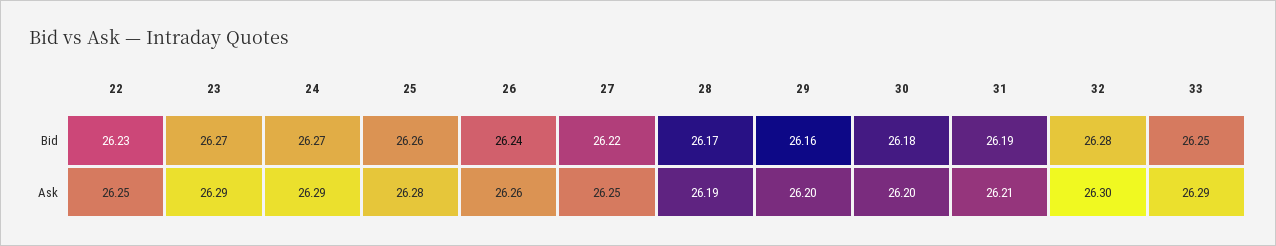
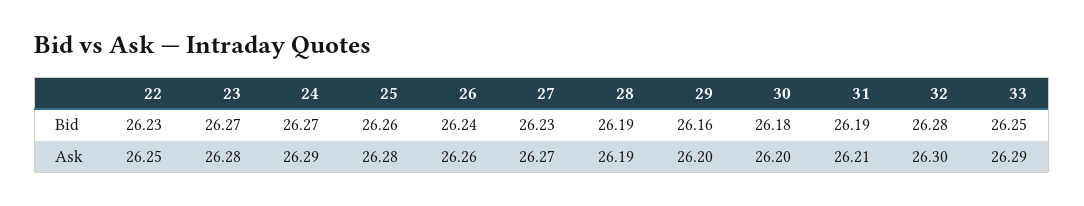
27, Bid: 26.22 -> 26.23
28, Bid: 26.17 -> 26.19
23, Ask: 26.29 -> 26.28
27, Ask: 26.25 -> 26.27

